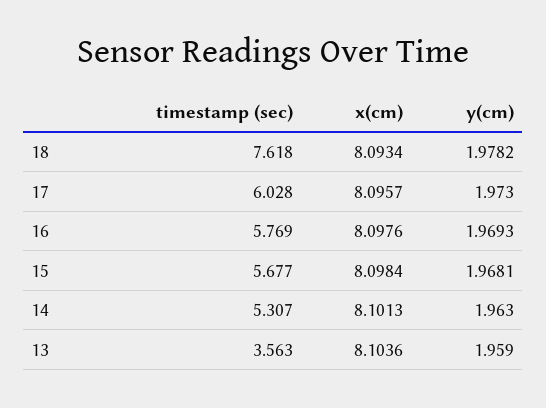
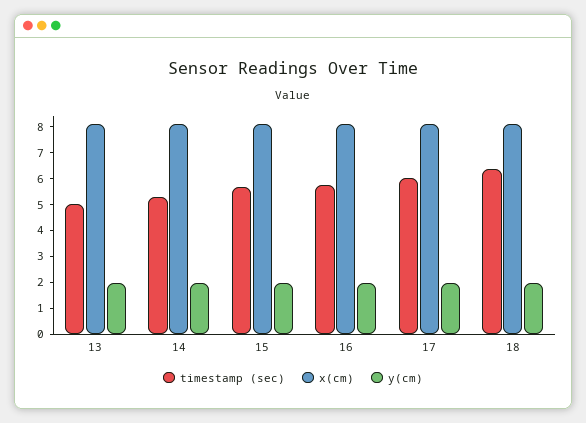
timestamp (sec), 18: 7.618 -> 6.5
timestamp (sec), 13: 3.563 -> 5

